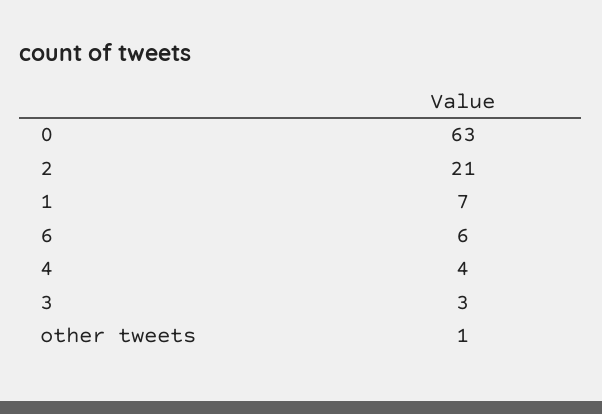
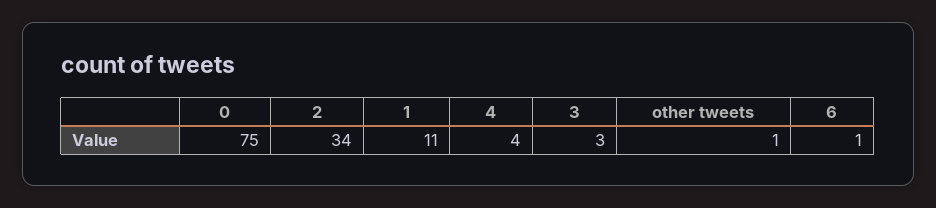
0: 63 -> 75
2: 21 -> 34
1: 7 -> 11
6: 6 -> 1

